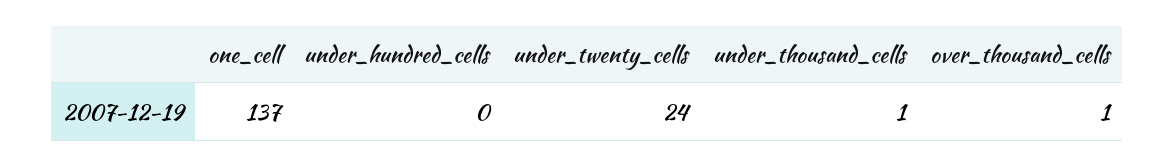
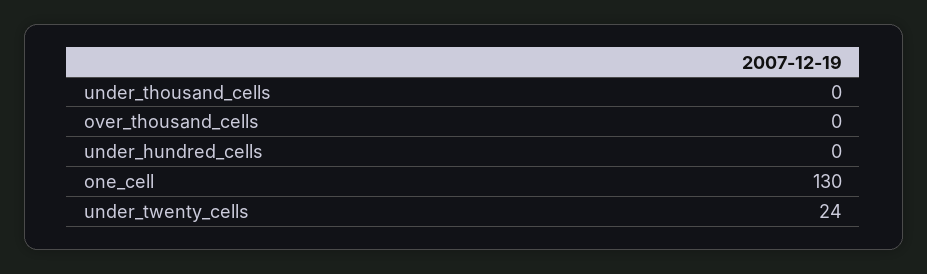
one_cell: 137 -> 130
under_thousand_cells: 1 -> 0
over_thousand_cells: 1 -> 0

